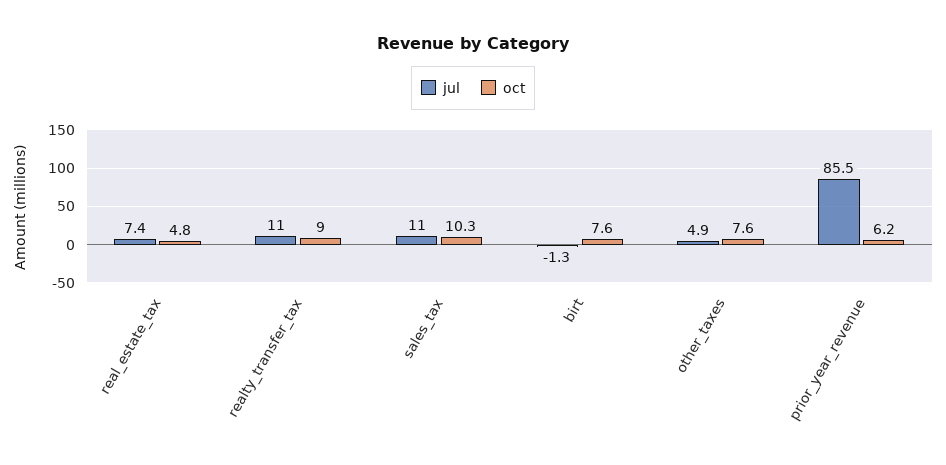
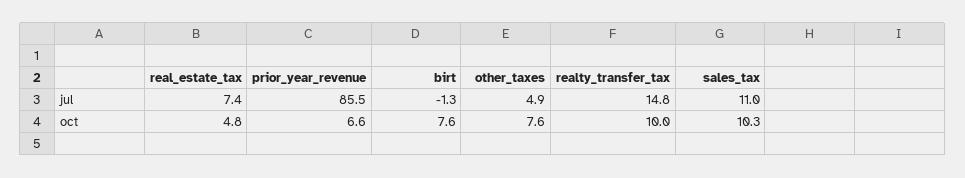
jul, realty_transfer_tax: 11 -> 14.8
oct, realty_transfer_tax: 9 -> 10
oct, prior_year_revenue: 6.2 -> 6.6

